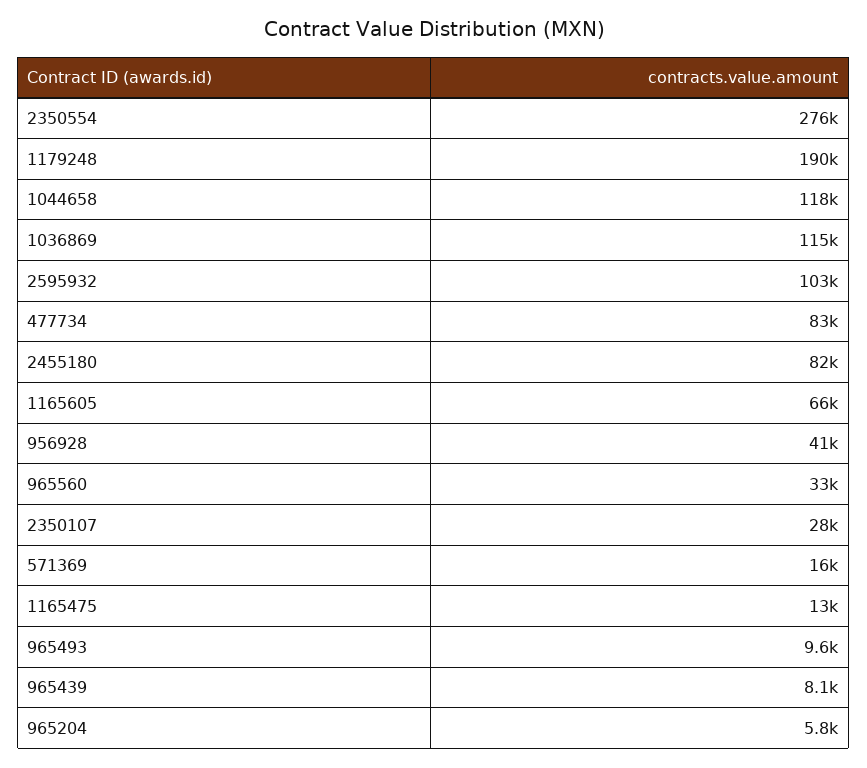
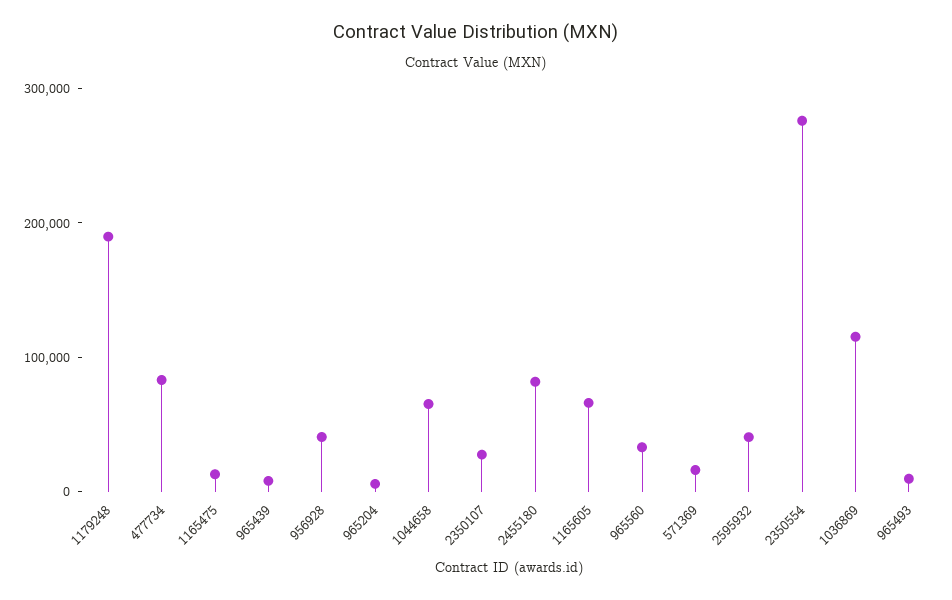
1044658: 118000 -> 60000
2595932: 103000 -> 40000

